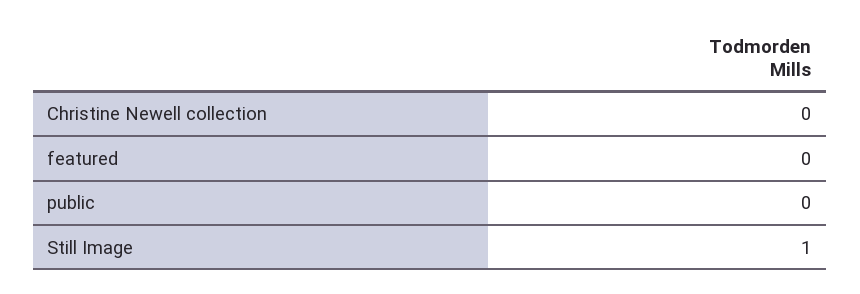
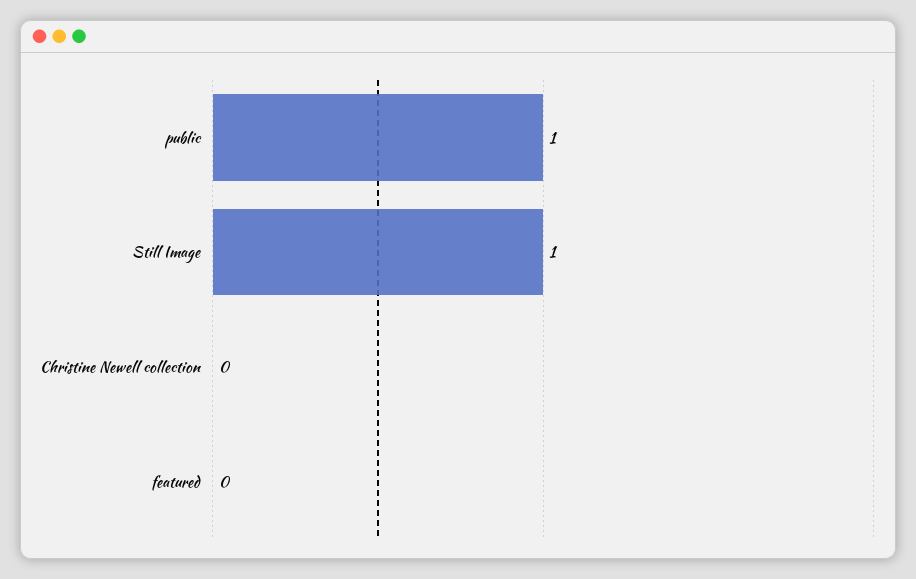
public: 0 -> 1

